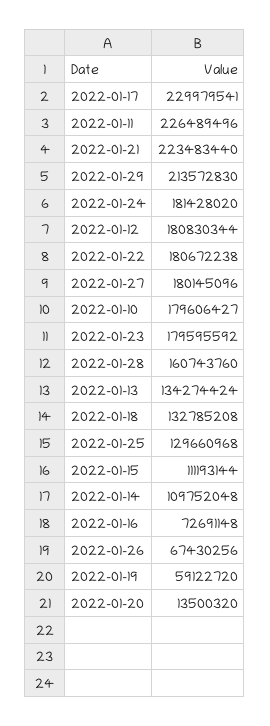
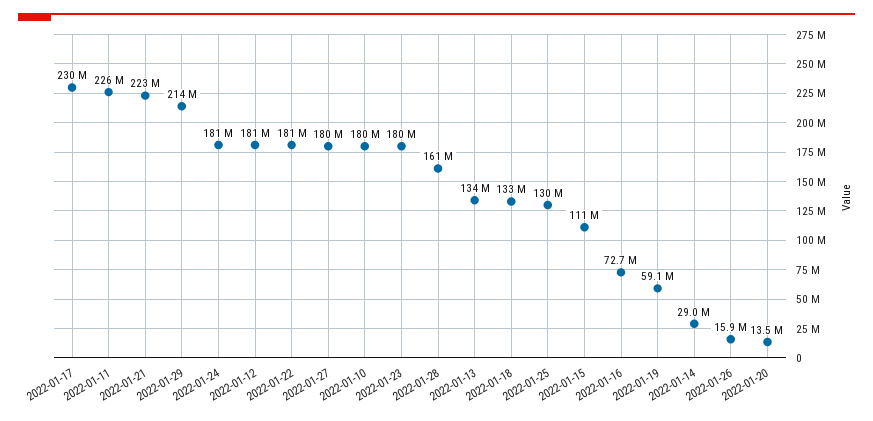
2022-01-14: 109752048 -> 29000000
2022-01-26: 67430256 -> 15900000

